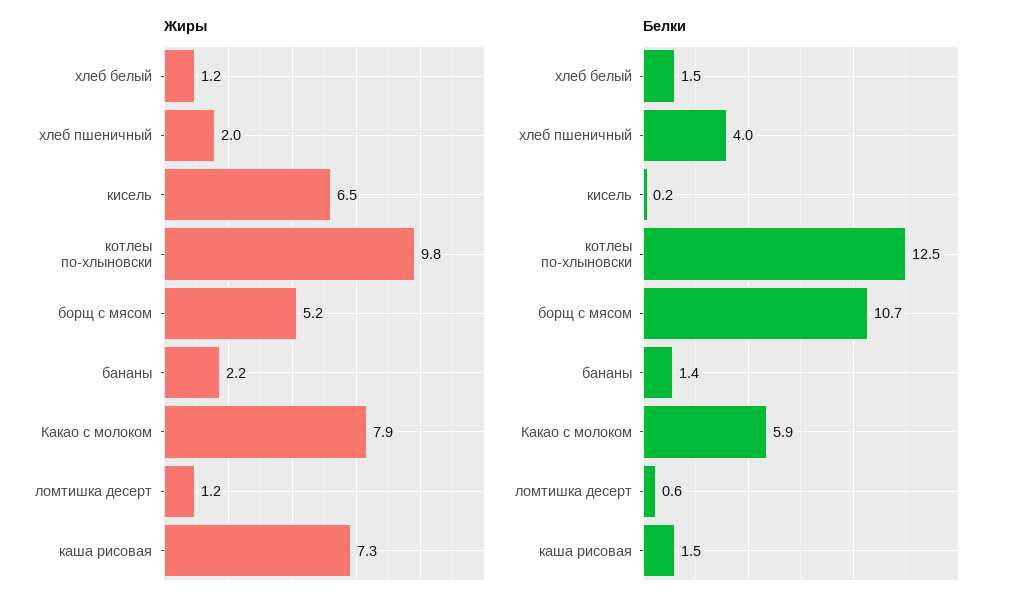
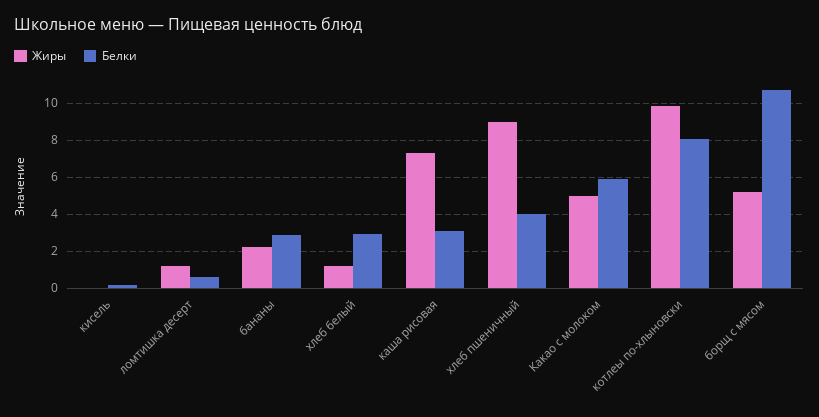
Жиры, хлеб пшеничный: 2 -> 9
Жиры, кисель: 6.5 -> 0
Жиры, Какао с молоком: 7.9 -> 5
Белки, хлеб белый: 1.5 -> 3
Белки, котлеы по-хлыновски: 12.5 -> 8
Белки, бананы: 1.4 -> 3
Белки, каша рисовая: 1.5 -> 3

